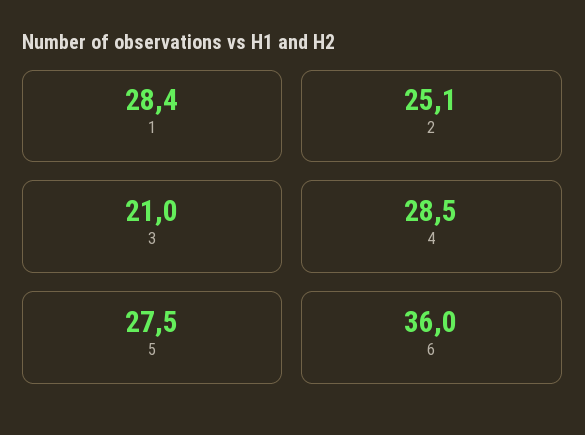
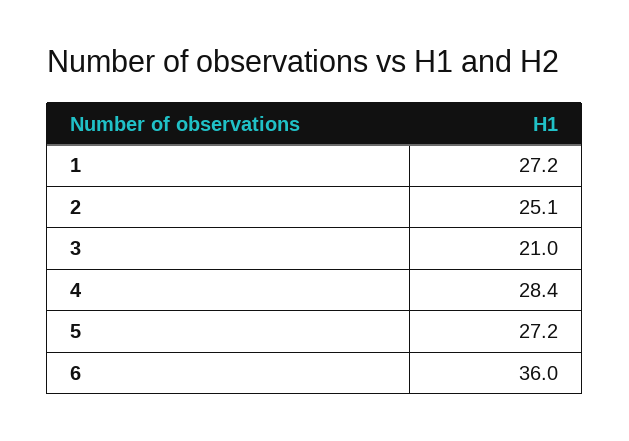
1: 28.4 -> 27.2
4: 28.5 -> 28.4
5: 27.5 -> 27.2

